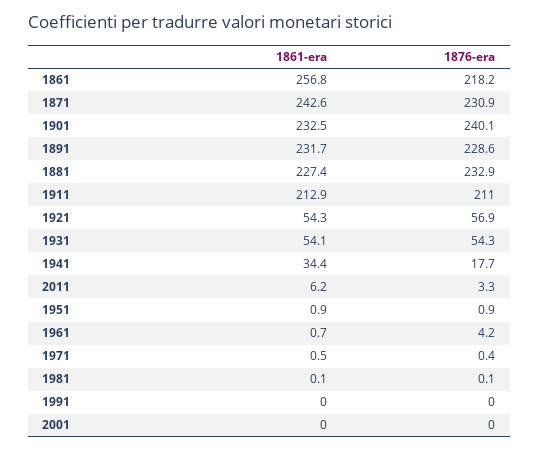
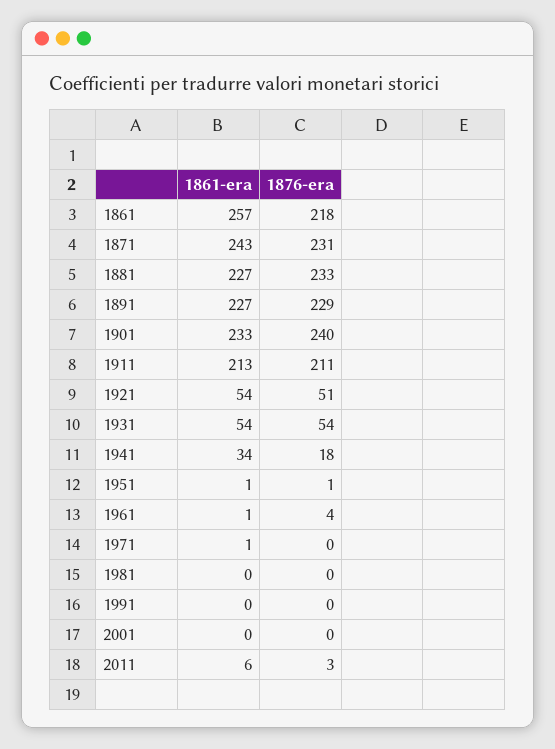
1861-era, 1891: 231.7 -> 227
1876-era, 1921: 56.9 -> 51

